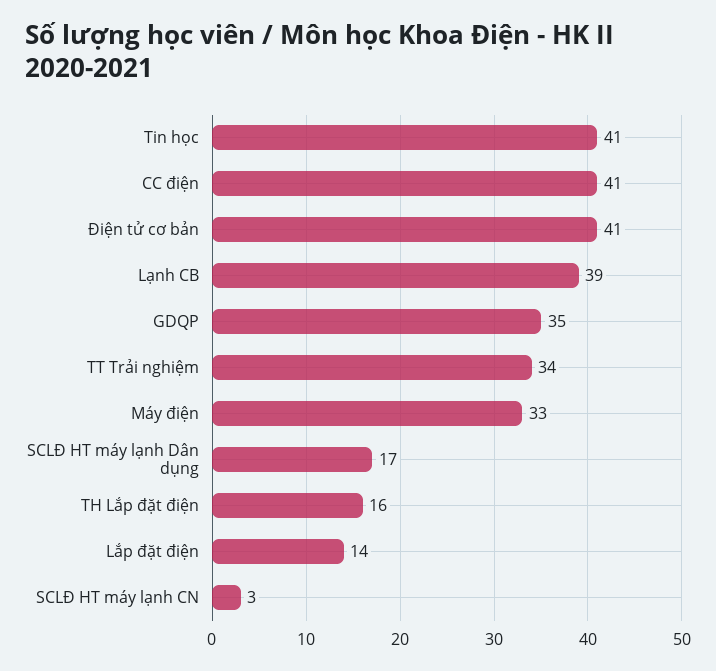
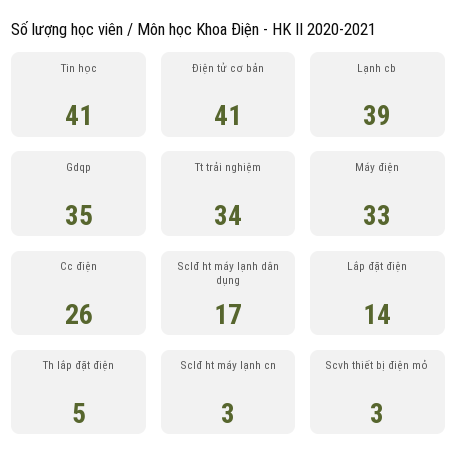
CC điện: 41 -> 26
TH Lắp đặt điện: 16 -> 5
Scvh thiết bị điện mỏ: none -> 3

